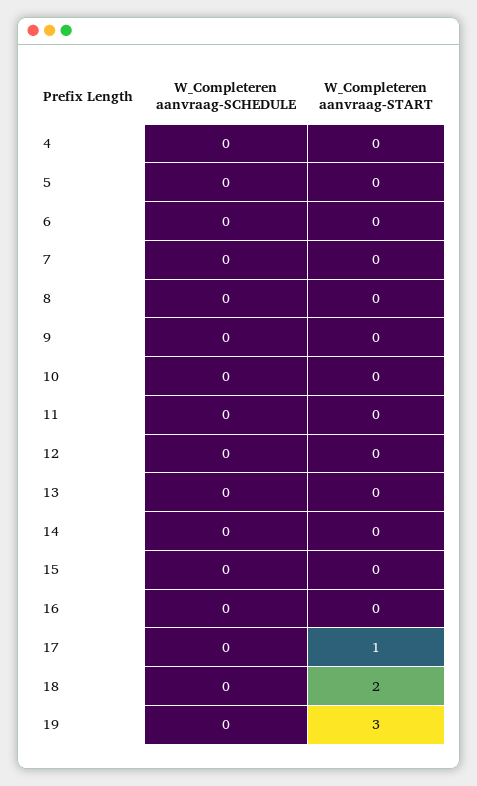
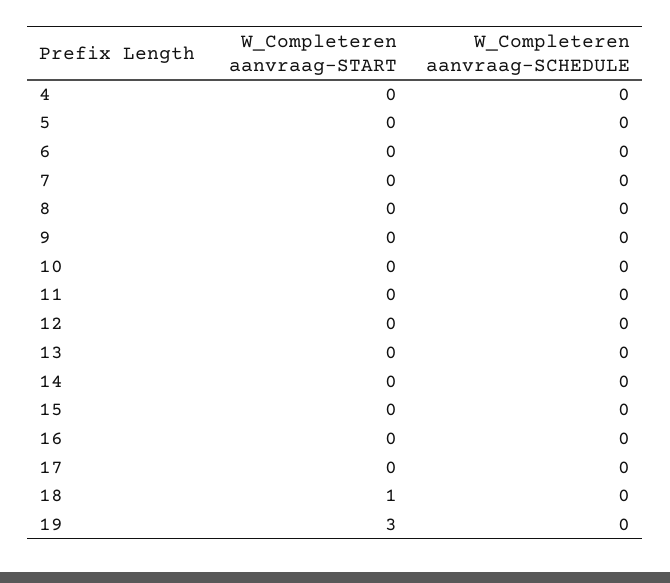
W_Completeren aanvraag-START, 17: 1 -> 0
W_Completeren aanvraag-START, 18: 2 -> 1

